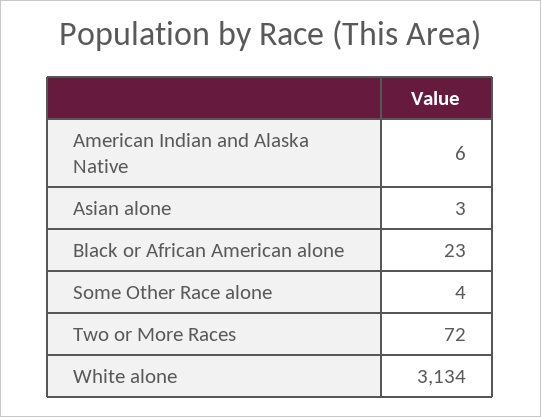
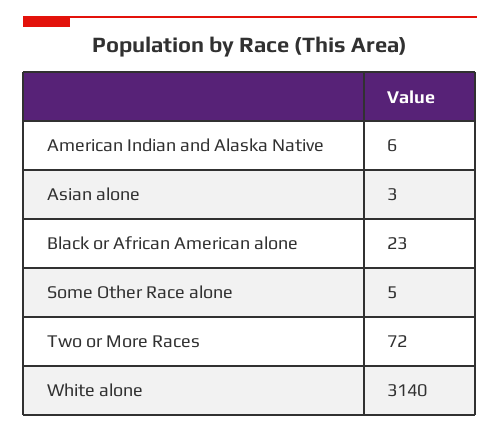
Some Other Race alone: 4 -> 5
White alone: 3134 -> 3140

